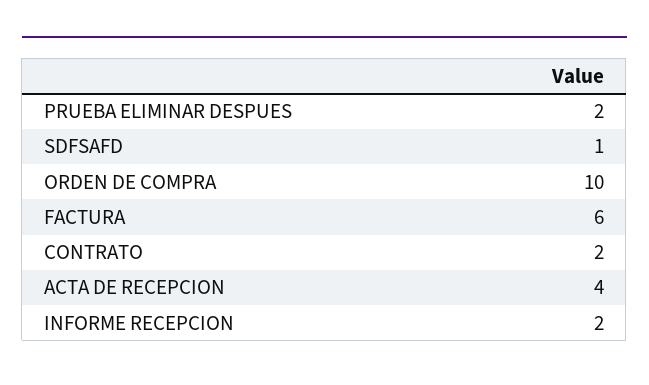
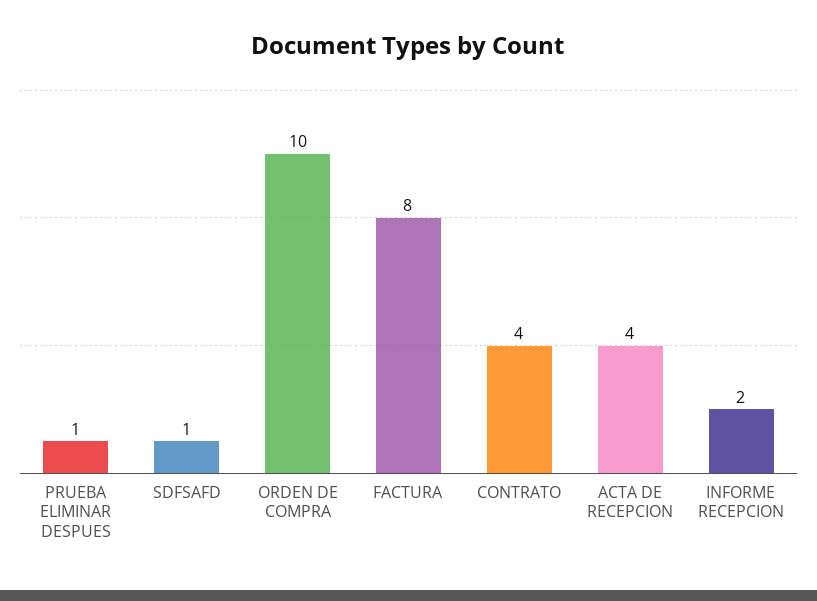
PRUEBA ELIMINAR DESPUES: 2 -> 1
FACTURA: 6 -> 8
CONTRATO: 2 -> 4

